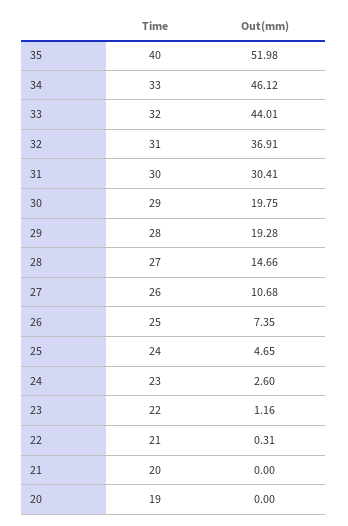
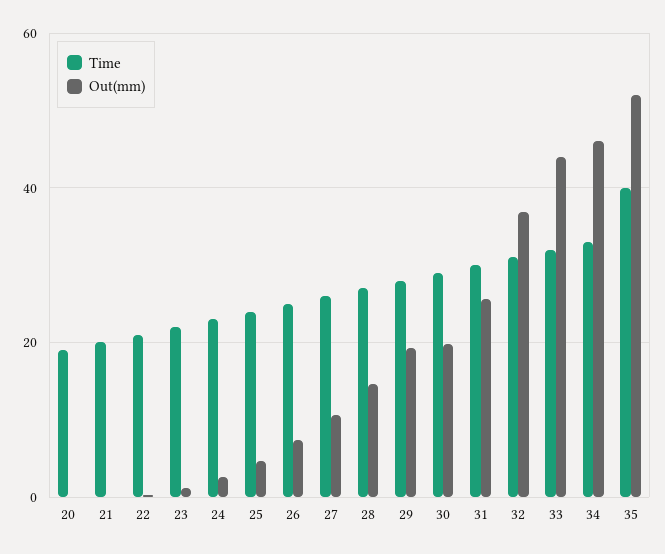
Out(mm), 31: 30.41 -> 26

